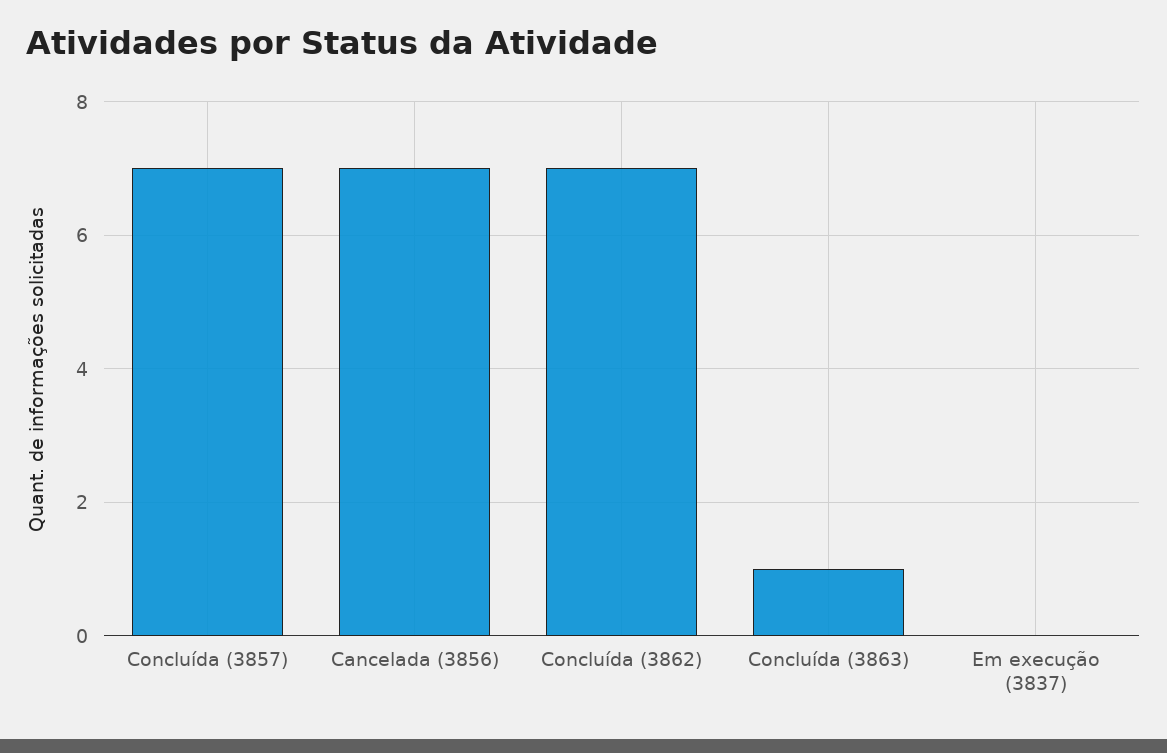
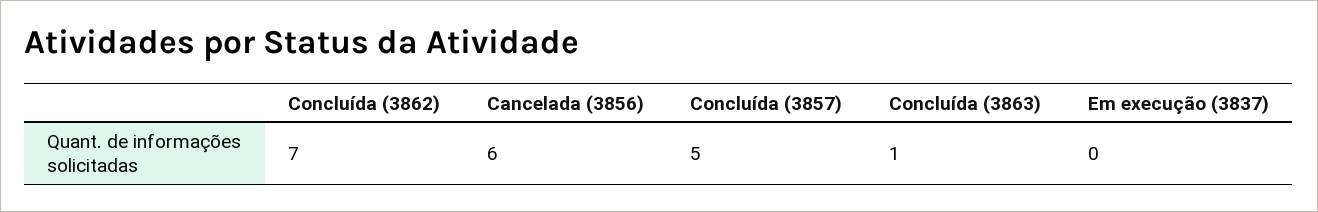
Concluída (3857): 7 -> 5
Cancelada (3856): 7 -> 6

